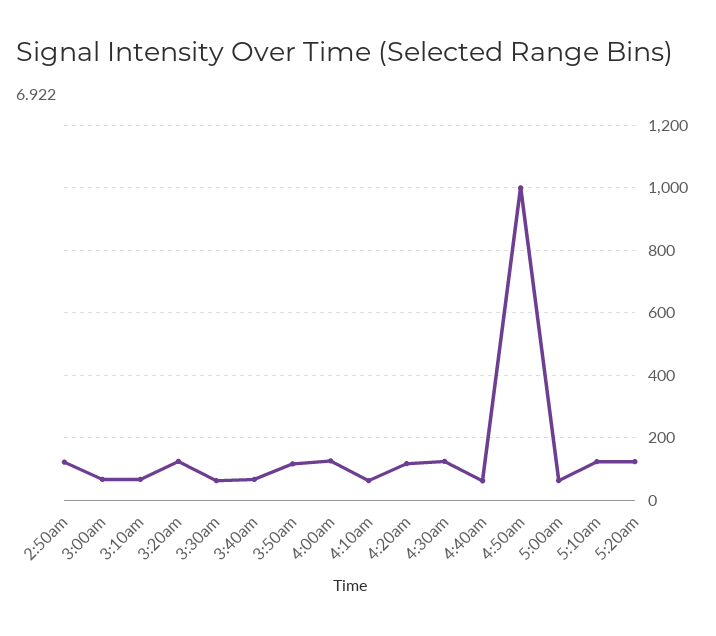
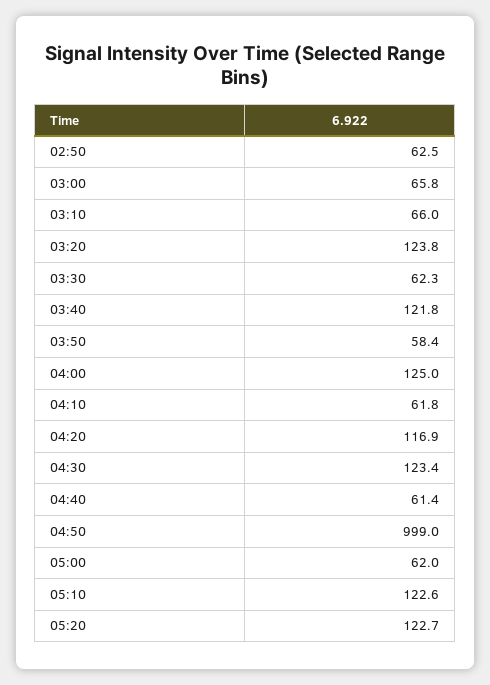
2:50am: 120 -> 62.5
3:40am: 60 -> 121.8
3:50am: 120 -> 58.4

